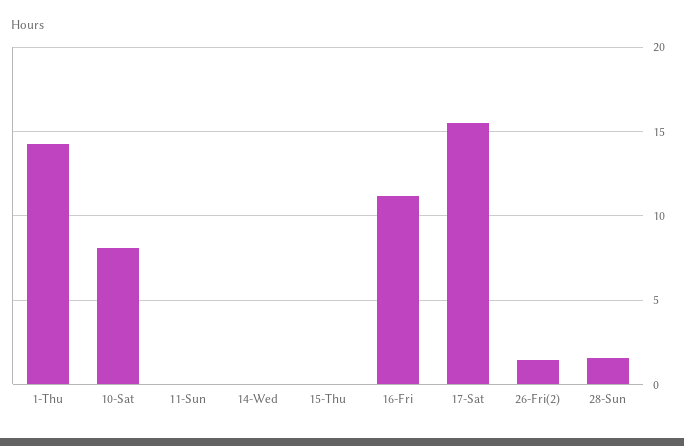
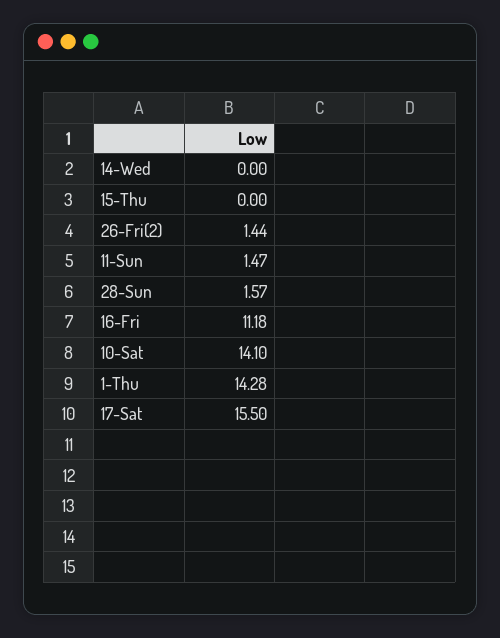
10-Sat: 8 -> 14.1
11-Sun: 0 -> 1.47

